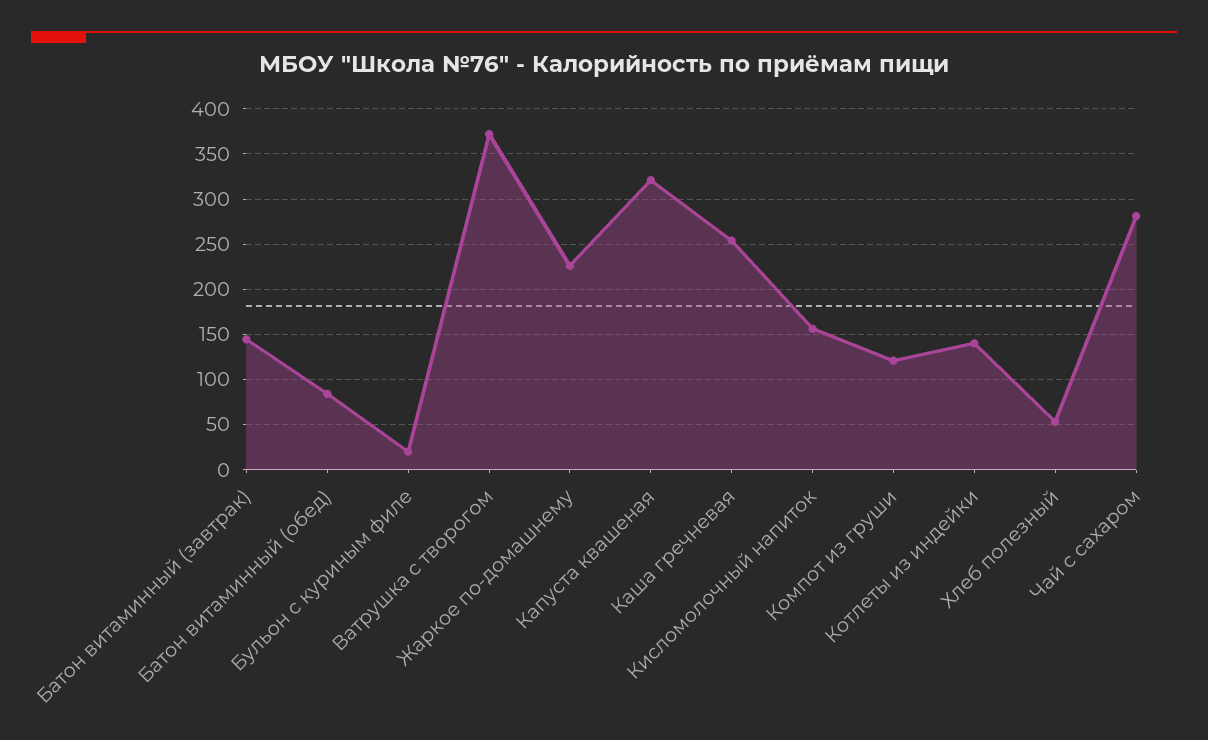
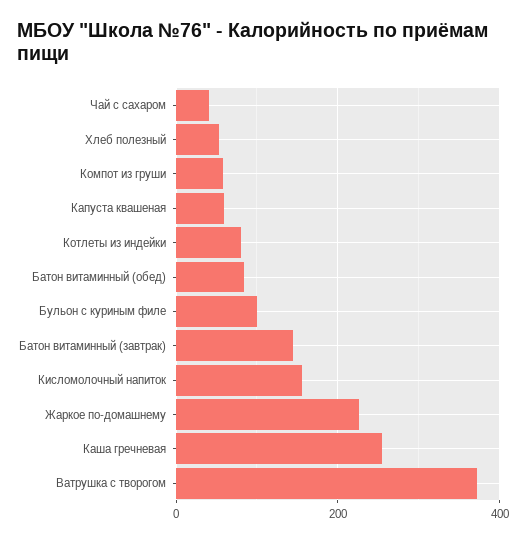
Бульон с куриным филе: 20 -> 100
Капуста квашеная: 320 -> 60
Компот из груши: 120 -> 60
Котлеты из индейки: 140 -> 80
Чай с сахаром: 280 -> 40

